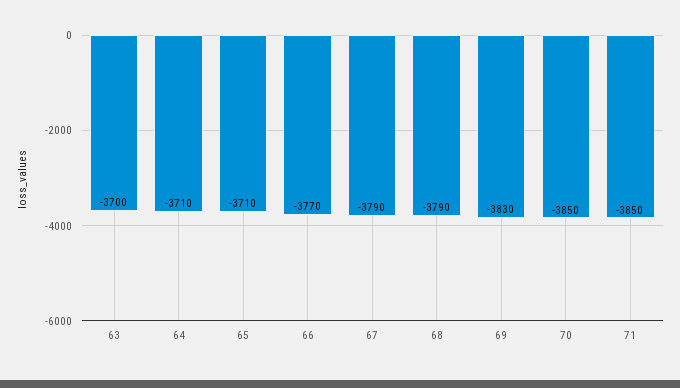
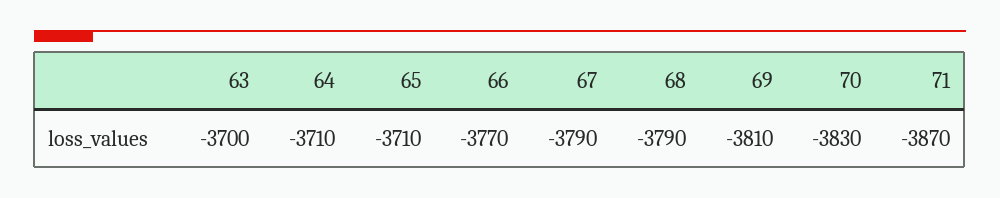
69: -3830 -> -3810
70: -3850 -> -3830
71: -3850 -> -3870

